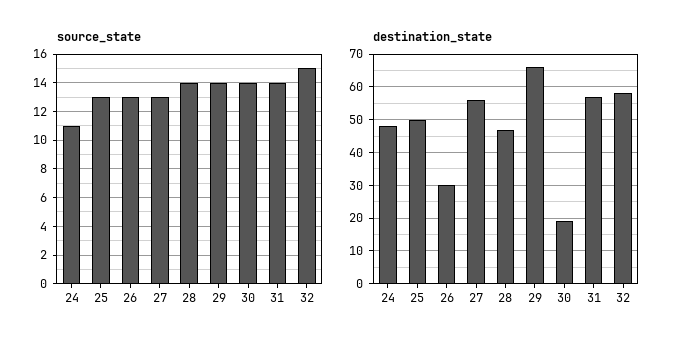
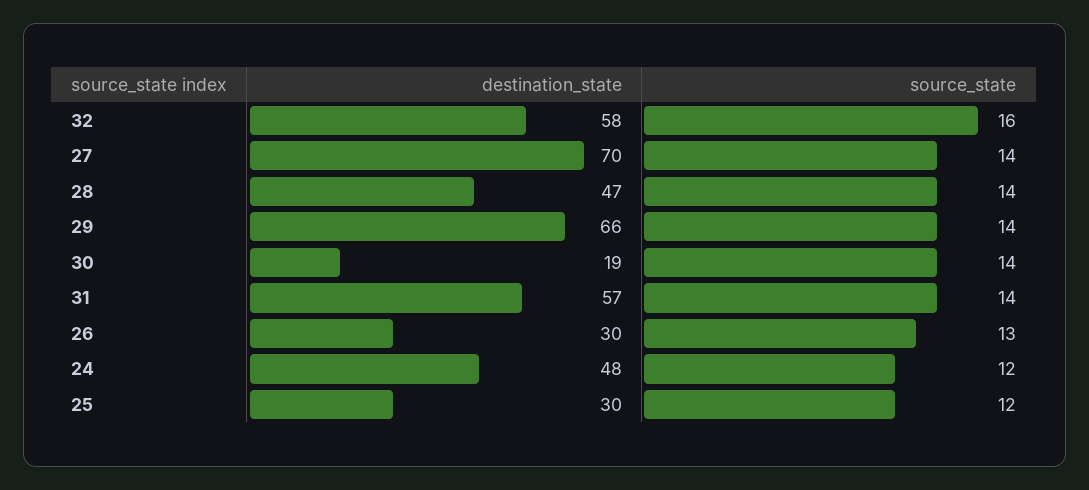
source_state, 24: 11 -> 12
source_state, 25: 13 -> 12
source_state, 27: 13 -> 14
source_state, 32: 15 -> 16
destination_state, 25: 50 -> 30
destination_state, 27: 55 -> 70

